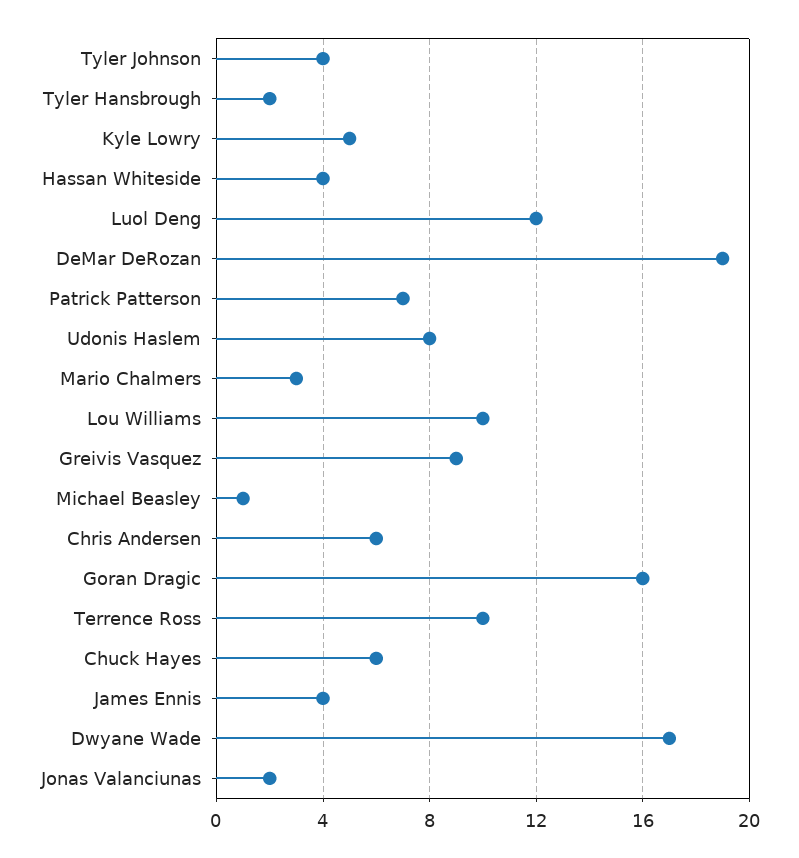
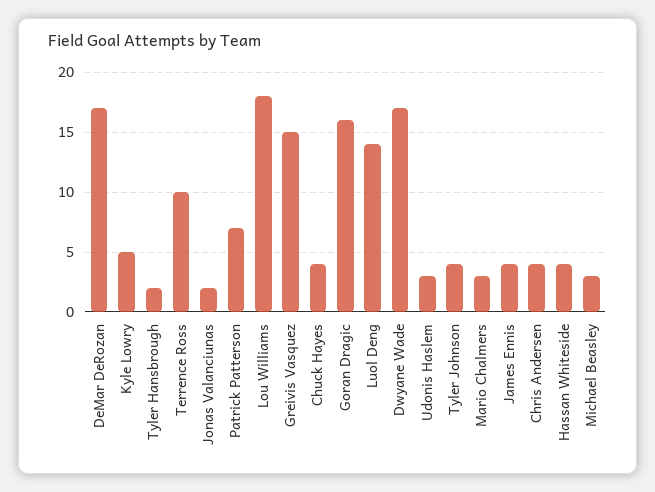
Luol Deng: 12 -> 14
DeMar DeRozan: 19 -> 17
Udonis Haslem: 8 -> 3
Lou Williams: 10 -> 18
Greivis Vasquez: 9 -> 15
Michael Beasley: 1 -> 3
Chris Andersen: 6 -> 4
Chuck Hayes: 6 -> 4

